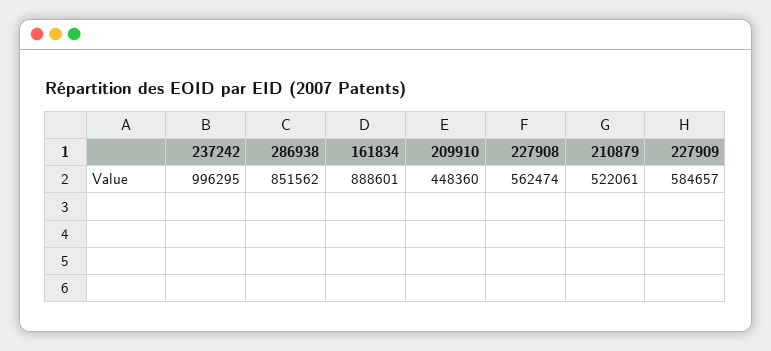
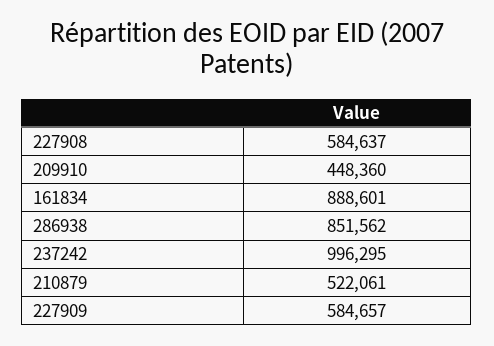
227908: 562474 -> 584637

